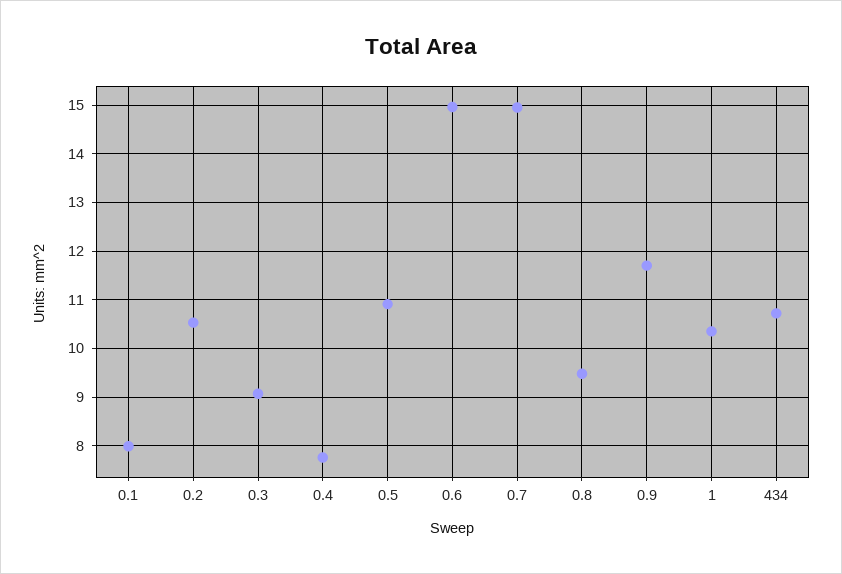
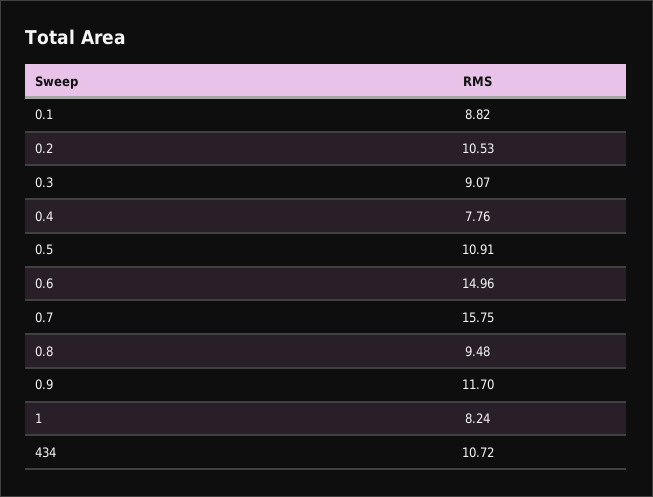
0.1: 8 -> 8.82
0.7: 15 -> 15.75
1: 10.4 -> 8.24

